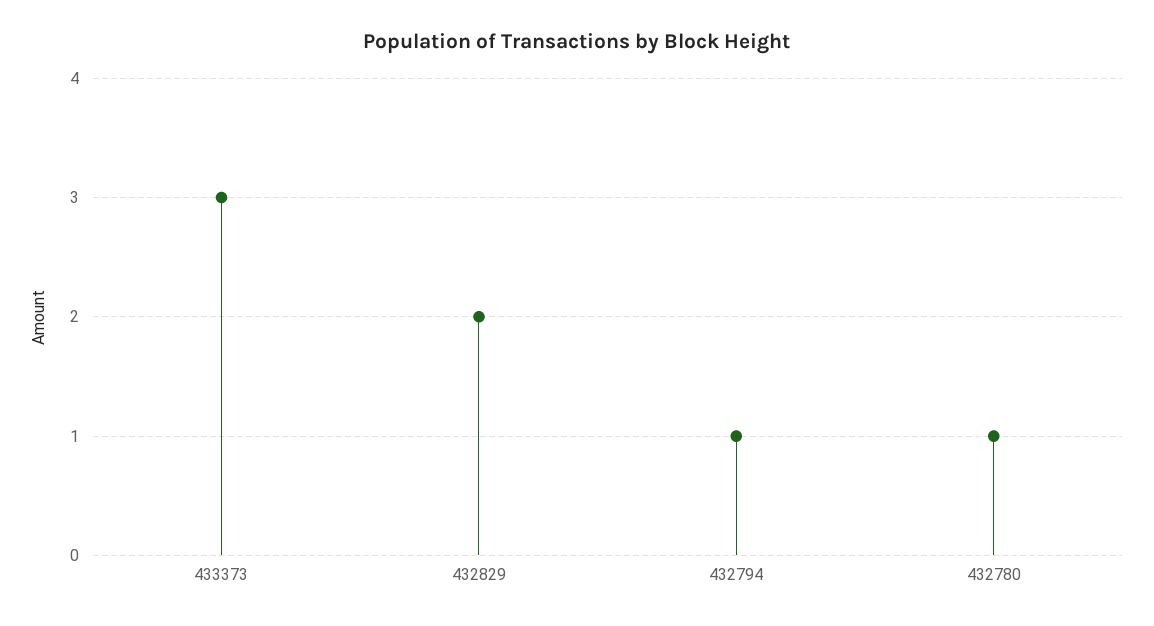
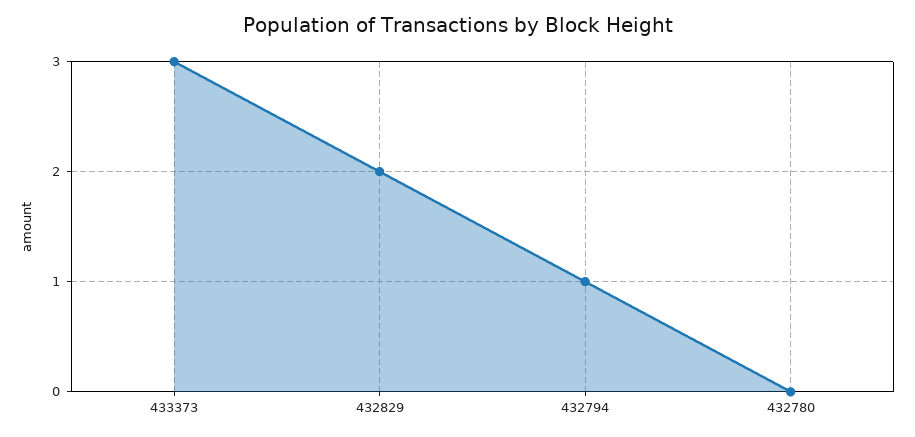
432780: 1 -> 0

